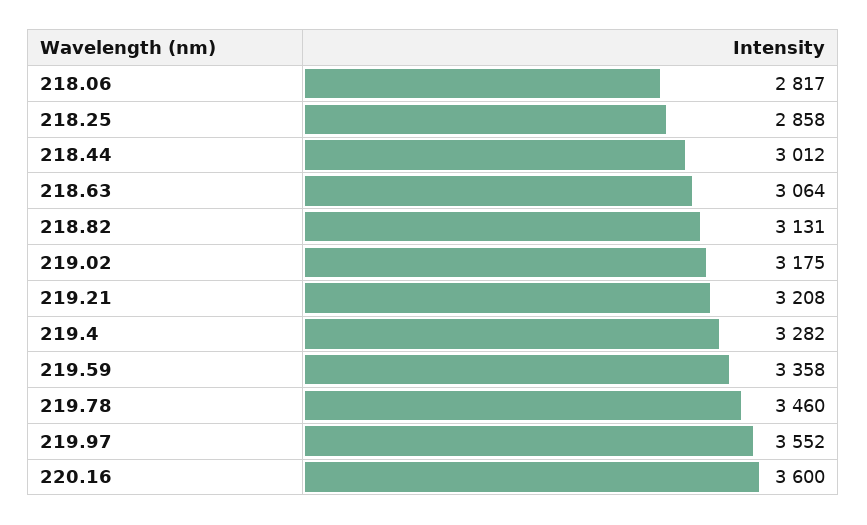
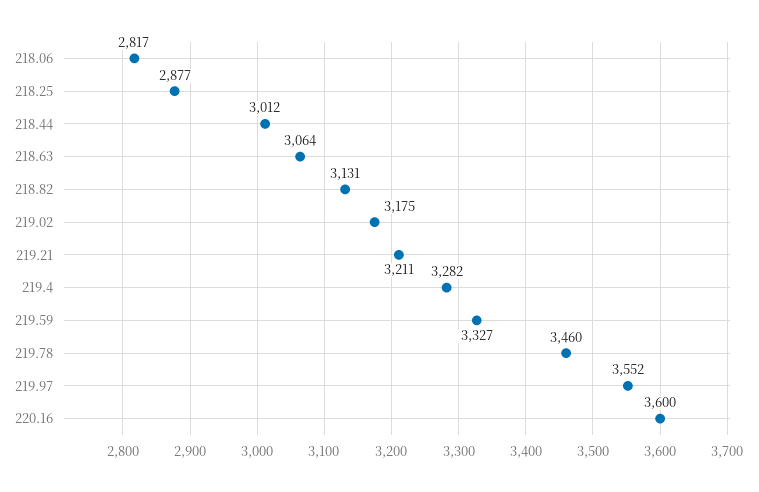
218.25: 2858 -> 2877
219.21: 3208 -> 3211
219.59: 3358 -> 3327

